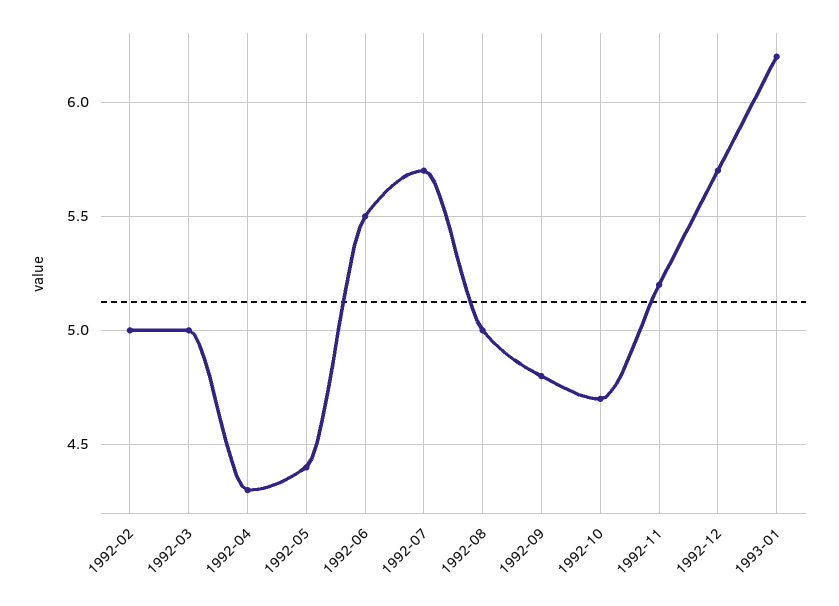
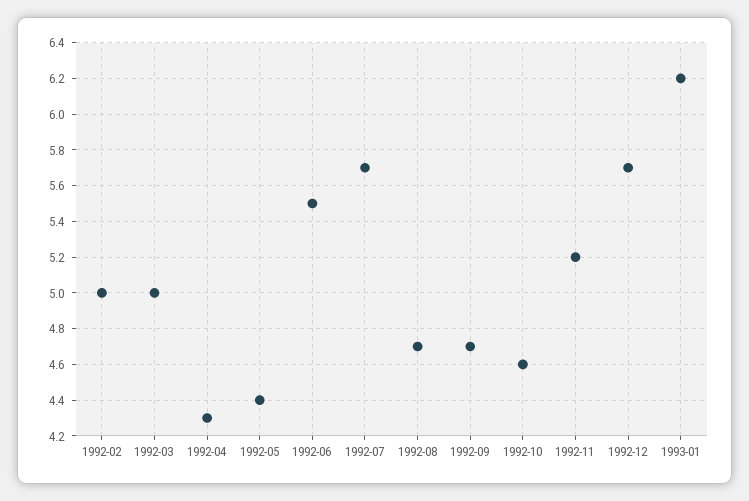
1992-08: 5 -> 4.7
1992-09: 4.8 -> 4.7
1992-10: 4.7 -> 4.6

